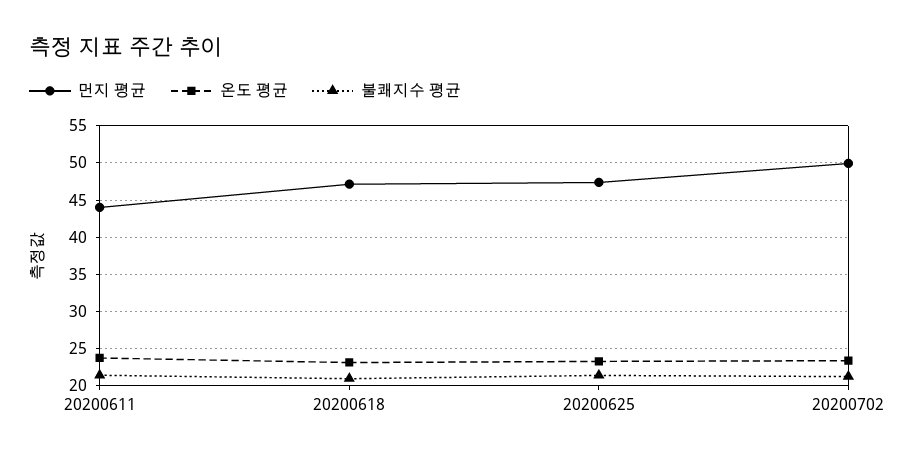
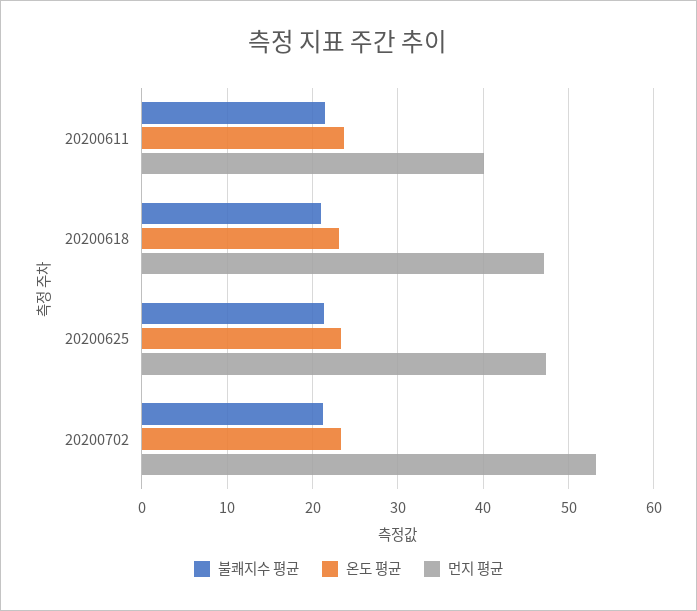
먼지 평균, 20200611: 44 -> 40
먼지 평균, 20200702: 50 -> 53

